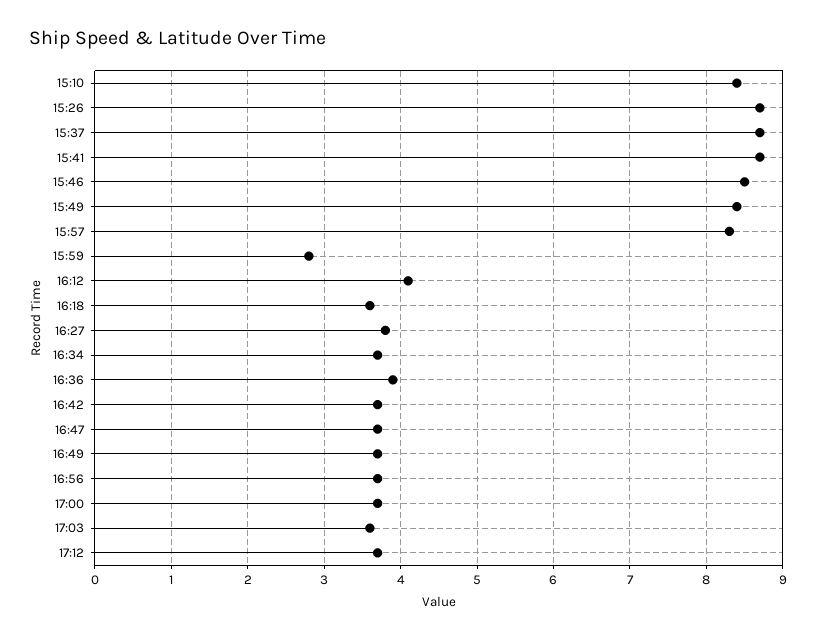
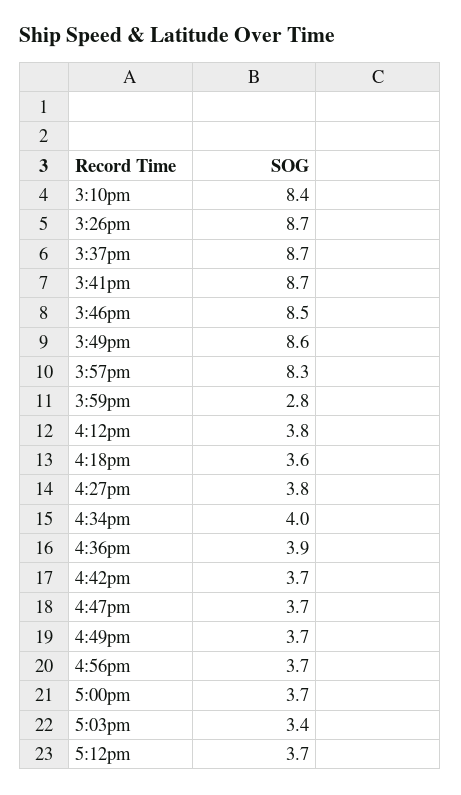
15:49: 8.4 -> 8.6
16:12: 4.1 -> 3.8
16:34: 3.7 -> 4
17:03: 3.6 -> 3.4

